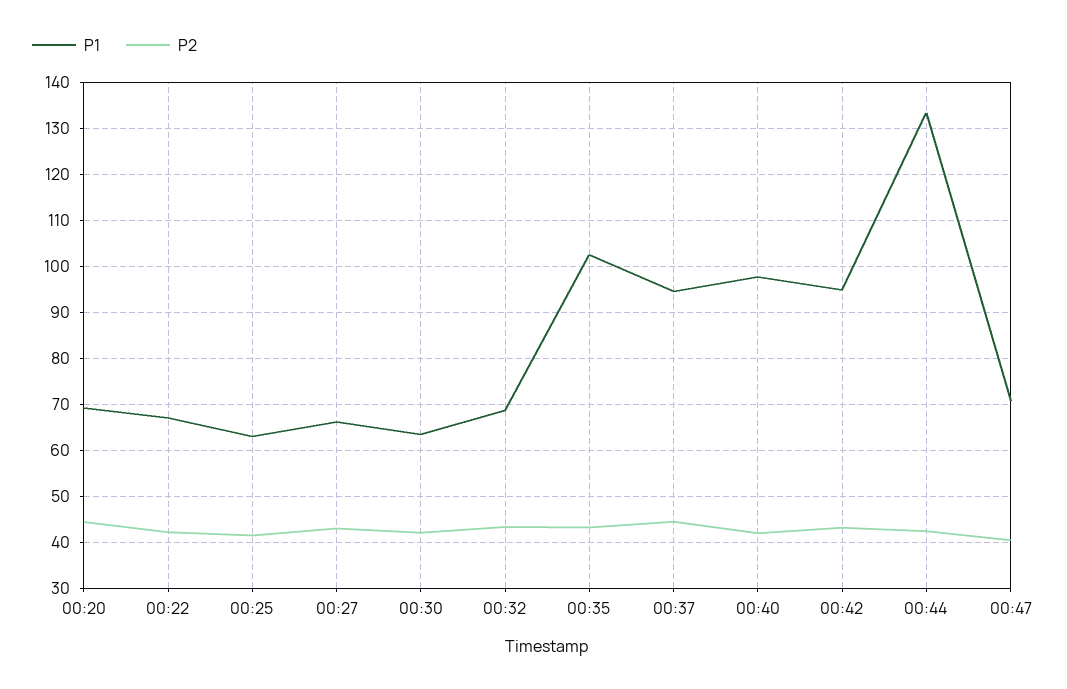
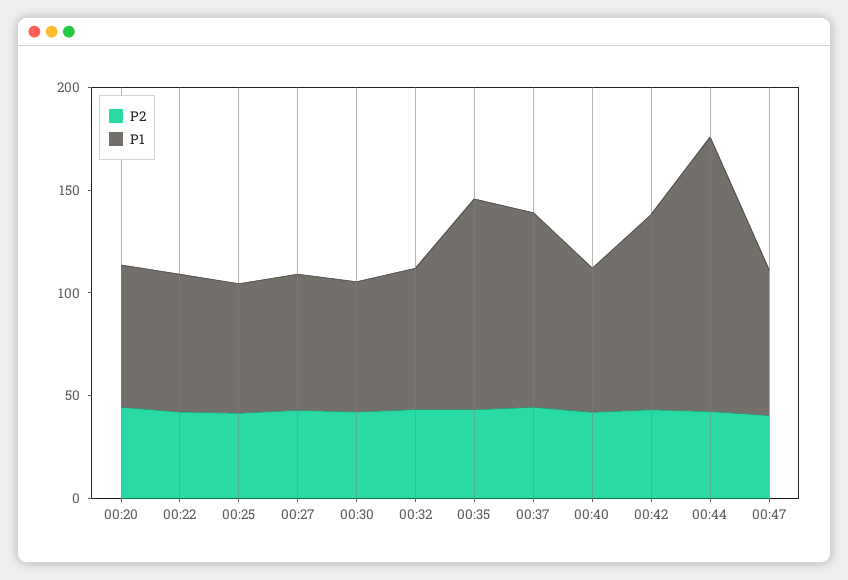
P1, 00:40: 98 -> 70

